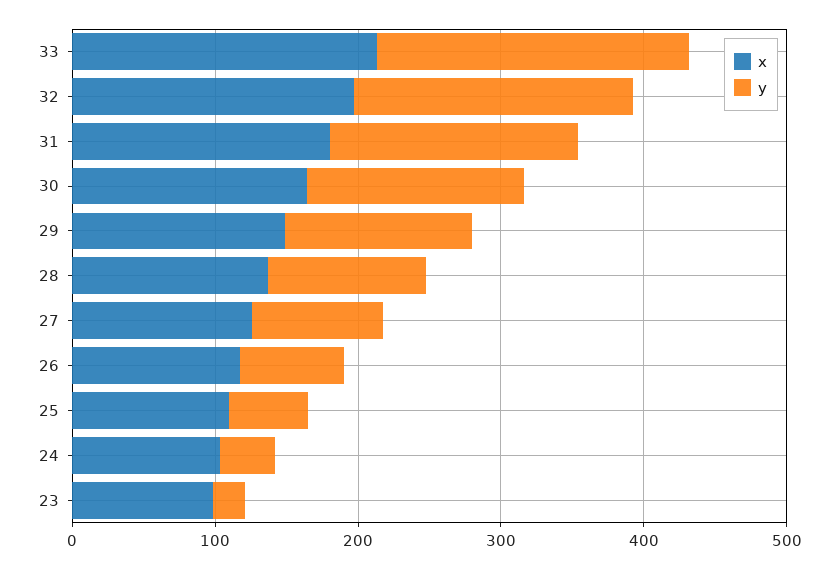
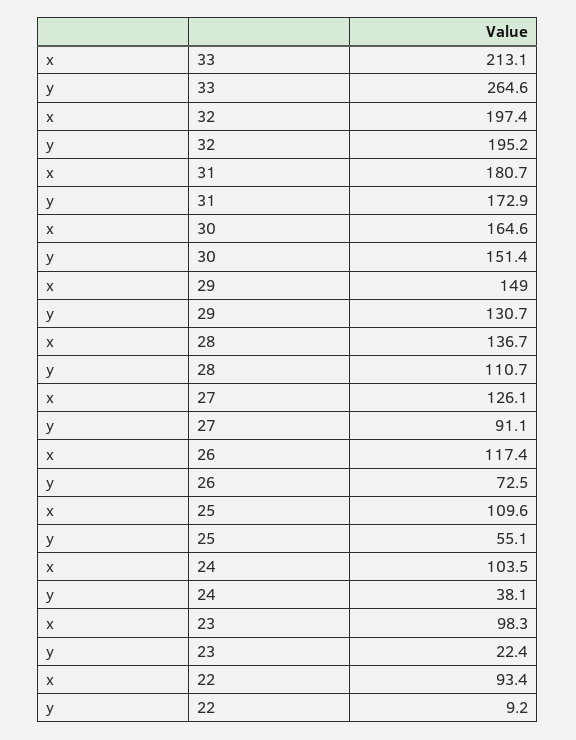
y, 33: 220 -> 264.6
x, 22: none -> 93.4
y, 22: none -> 9.2

